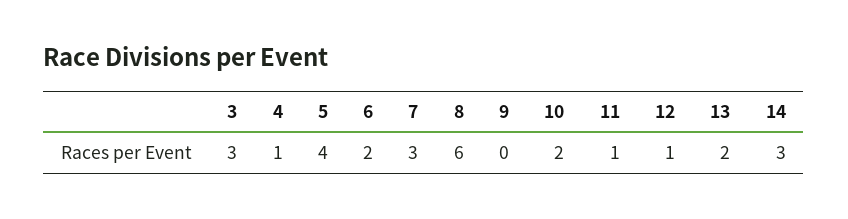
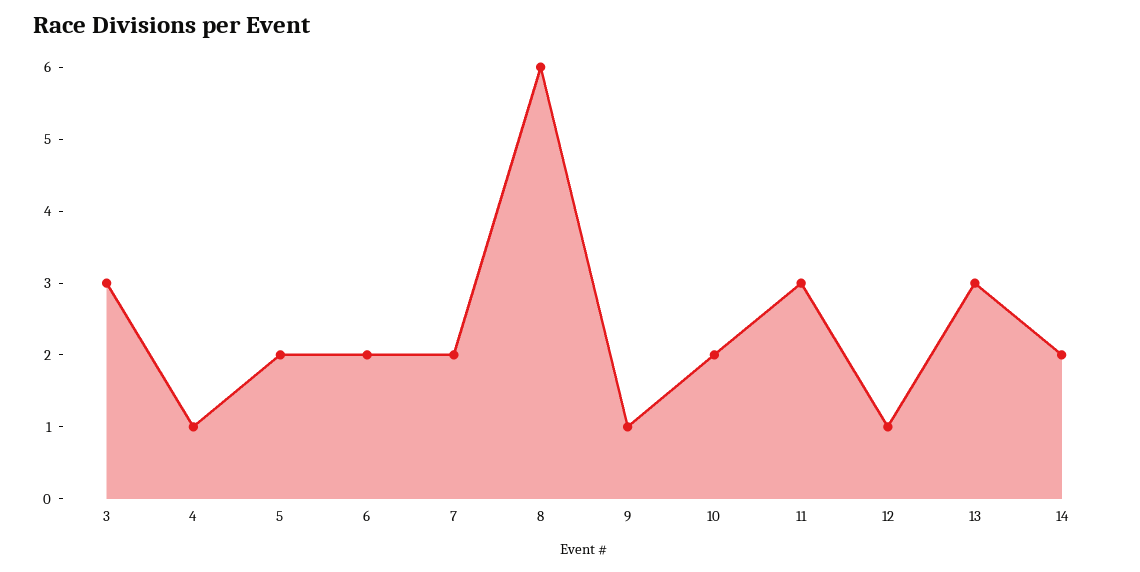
5: 4 -> 2
7: 3 -> 2
9: 0 -> 1
11: 1 -> 3
13: 2 -> 3
14: 3 -> 2

